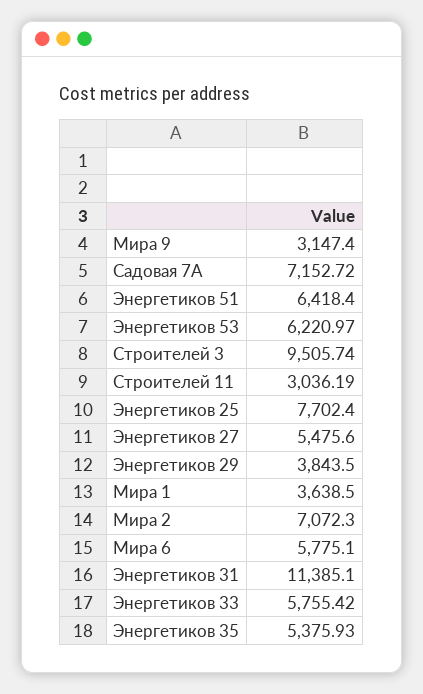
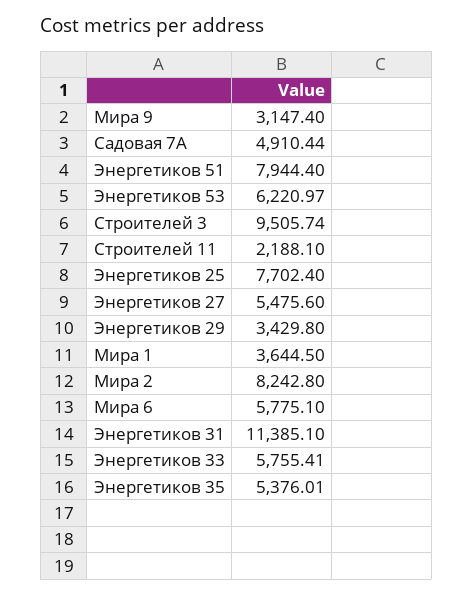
Садовая 7А: 7152.72 -> 4910.44
Энергетиков 51: 6418.4 -> 7944.4
Строителей 11: 3036.19 -> 2188.1
Энергетиков 29: 3843.5 -> 3429.8
Мира 1: 3638.5 -> 3644.5
Мира 2: 7072.3 -> 8242.8
Энергетиков 33: 5755.42 -> 5755.41
Энергетиков 35: 5375.93 -> 5376.01

